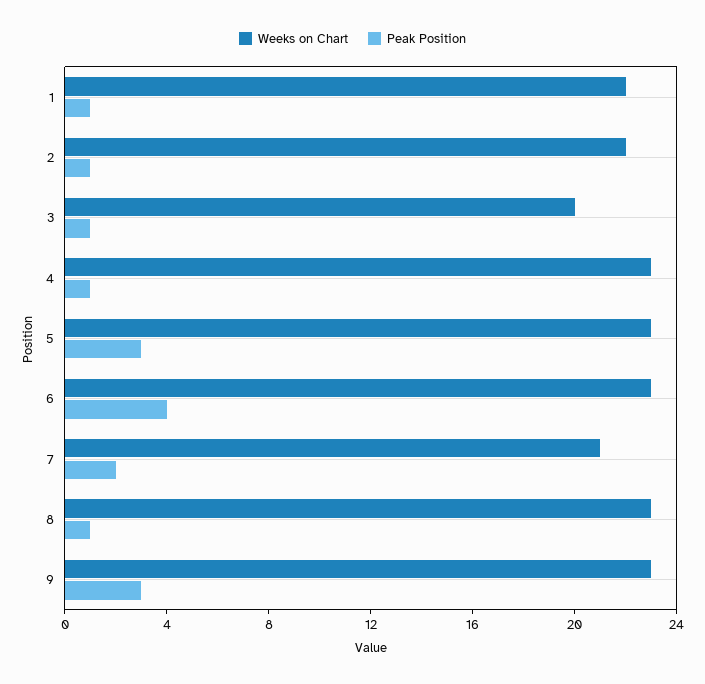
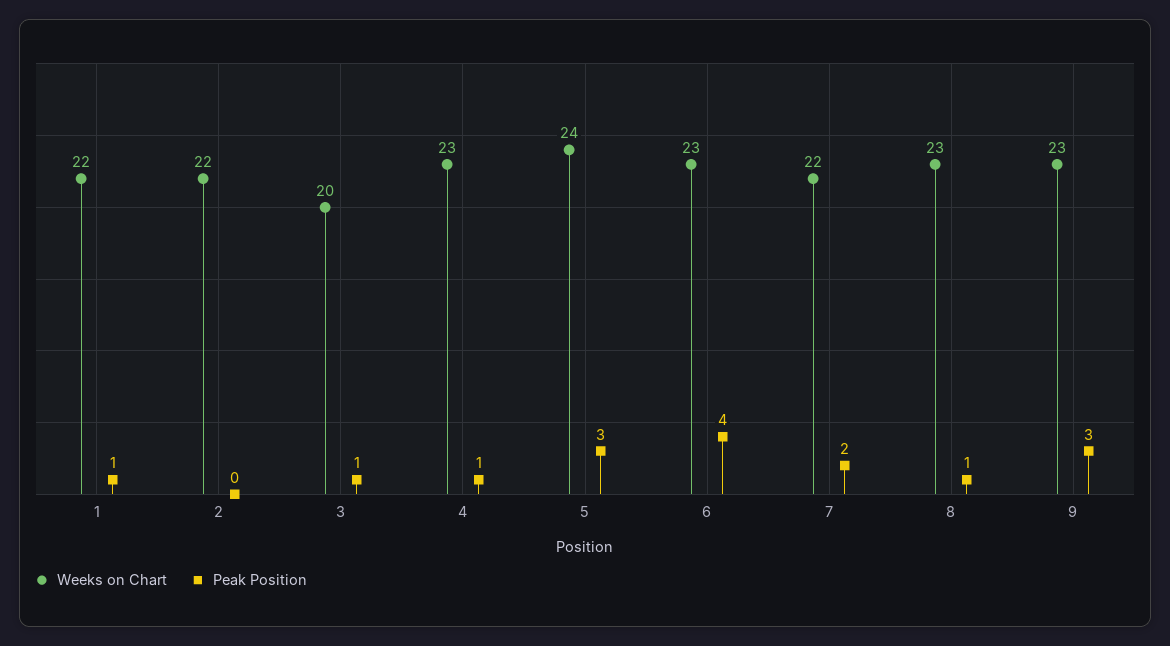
Peak Position, 2: 1 -> 0
Weeks on Chart, 5: 23 -> 24
Weeks on Chart, 7: 21 -> 22

